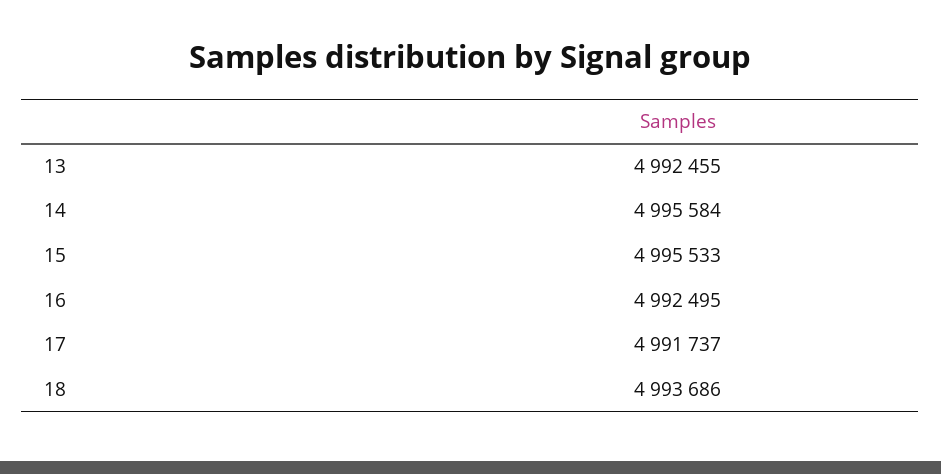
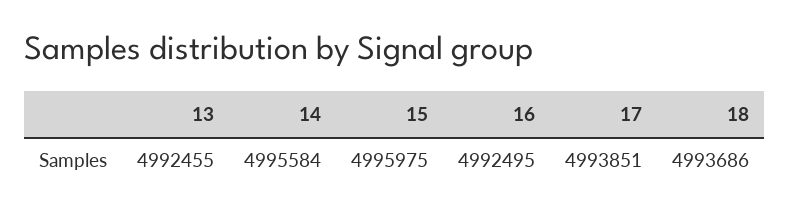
15: 4995533 -> 4995975
17: 4991737 -> 4993851

